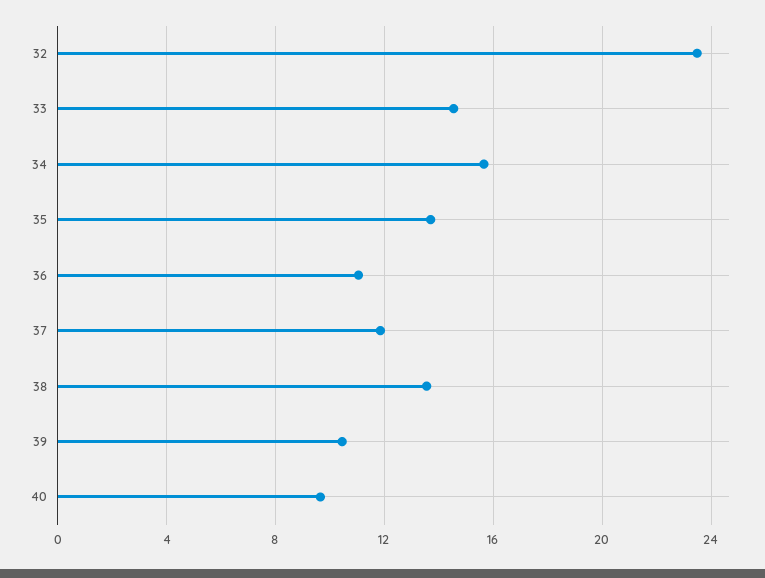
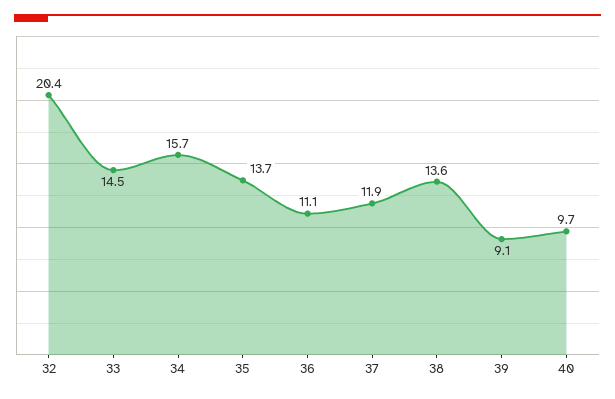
32: 23.5 -> 20.4
39: 10.5 -> 9.1

